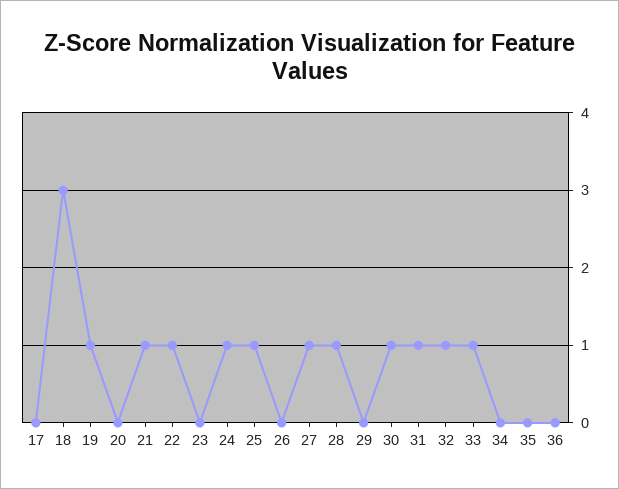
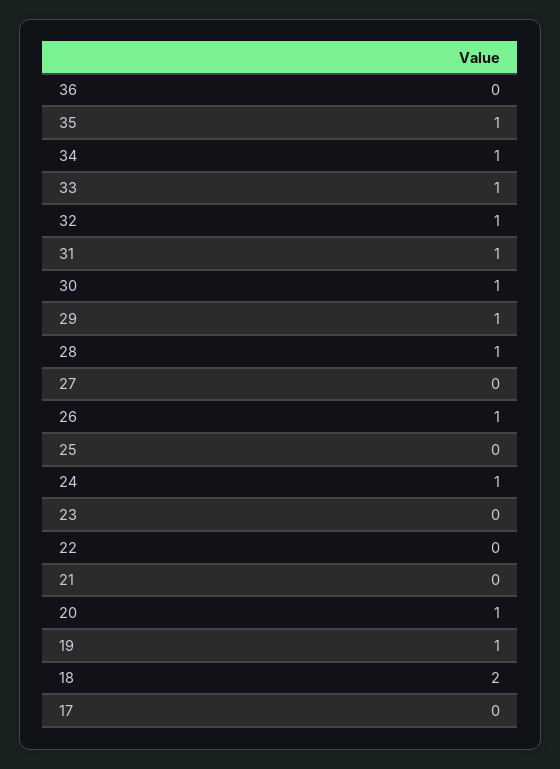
18: 3 -> 2
20: 0 -> 1
21: 1 -> 0
22: 1 -> 0
25: 1 -> 0
26: 0 -> 1
27: 1 -> 0
29: 0 -> 1
34: 0 -> 1
35: 0 -> 1

